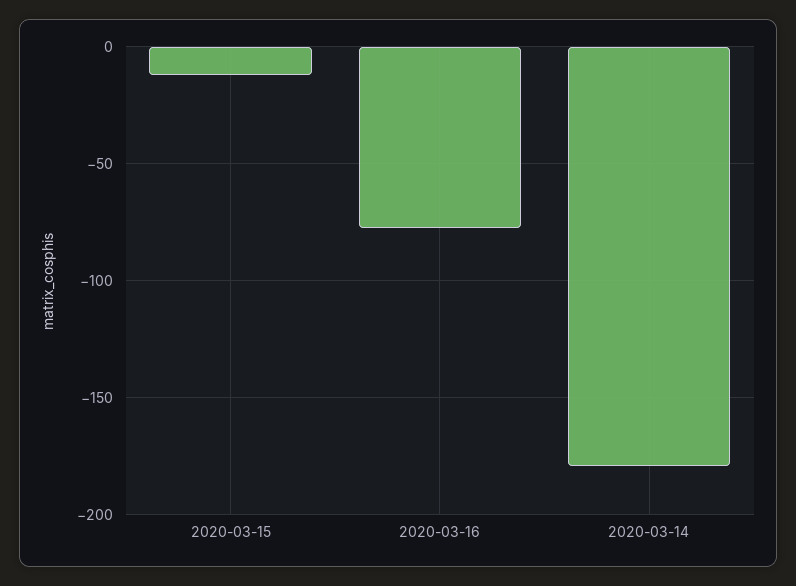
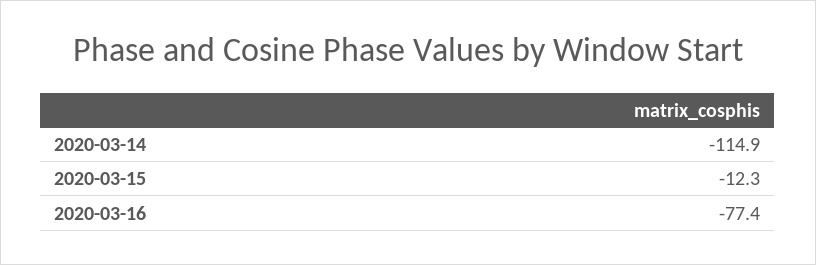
2020-03-14: -180 -> -114.9

